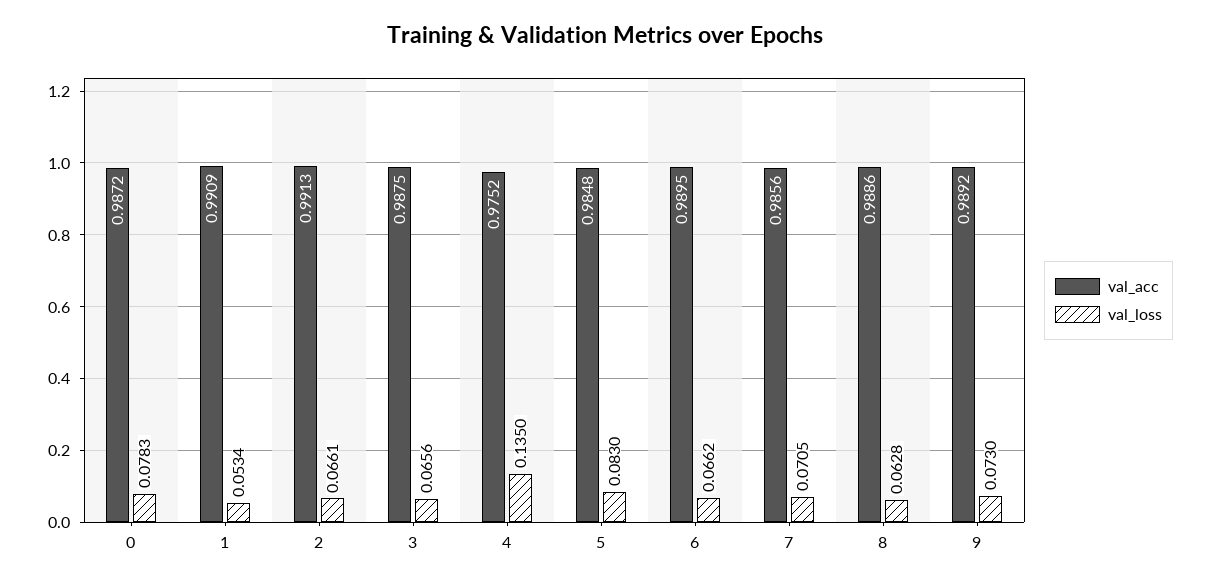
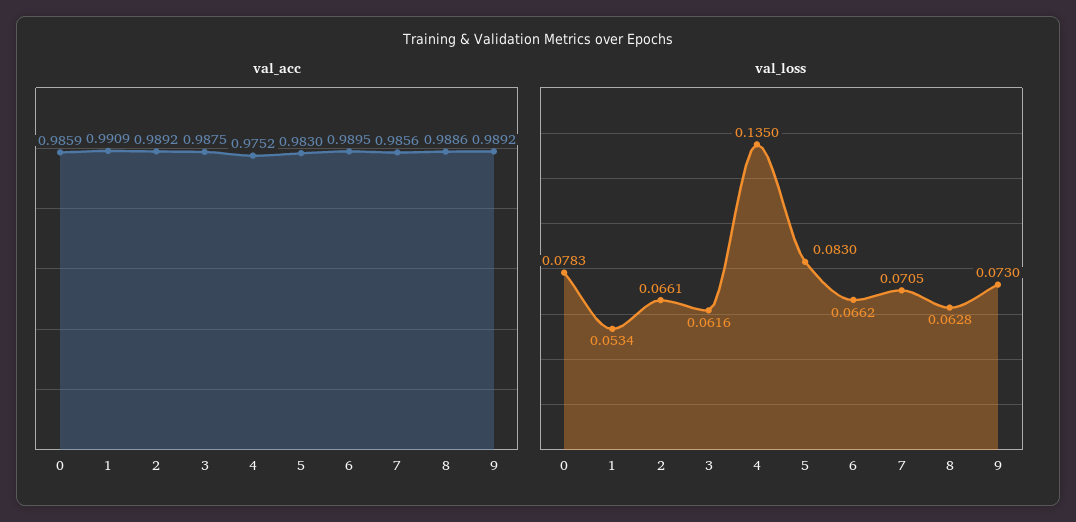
val_acc, 0: 0.9872 -> 0.9859
val_acc, 2: 0.9913 -> 0.9892
val_loss, 3: 0.0656 -> 0.0616
val_acc, 5: 0.9848 -> 0.983

